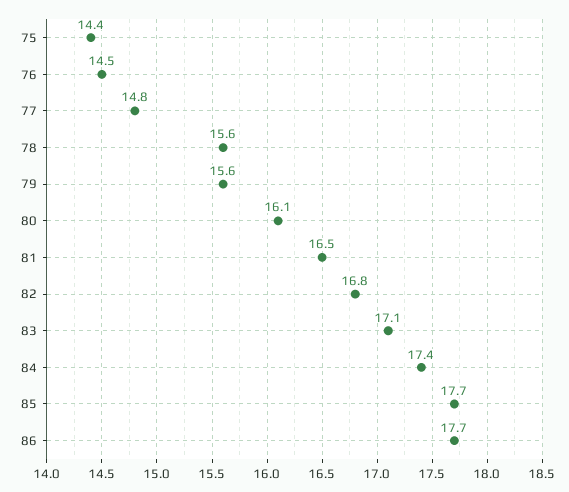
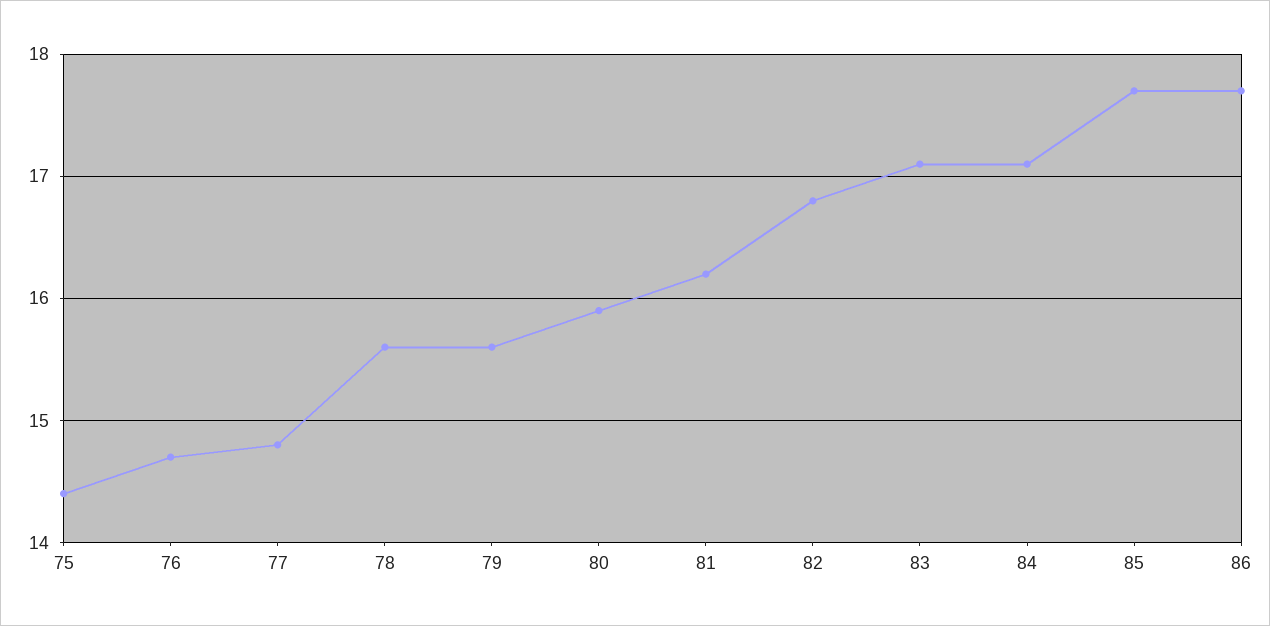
76: 14.5 -> 14.7
80: 16.1 -> 15.9
81: 16.5 -> 16.2
84: 17.4 -> 17.1

